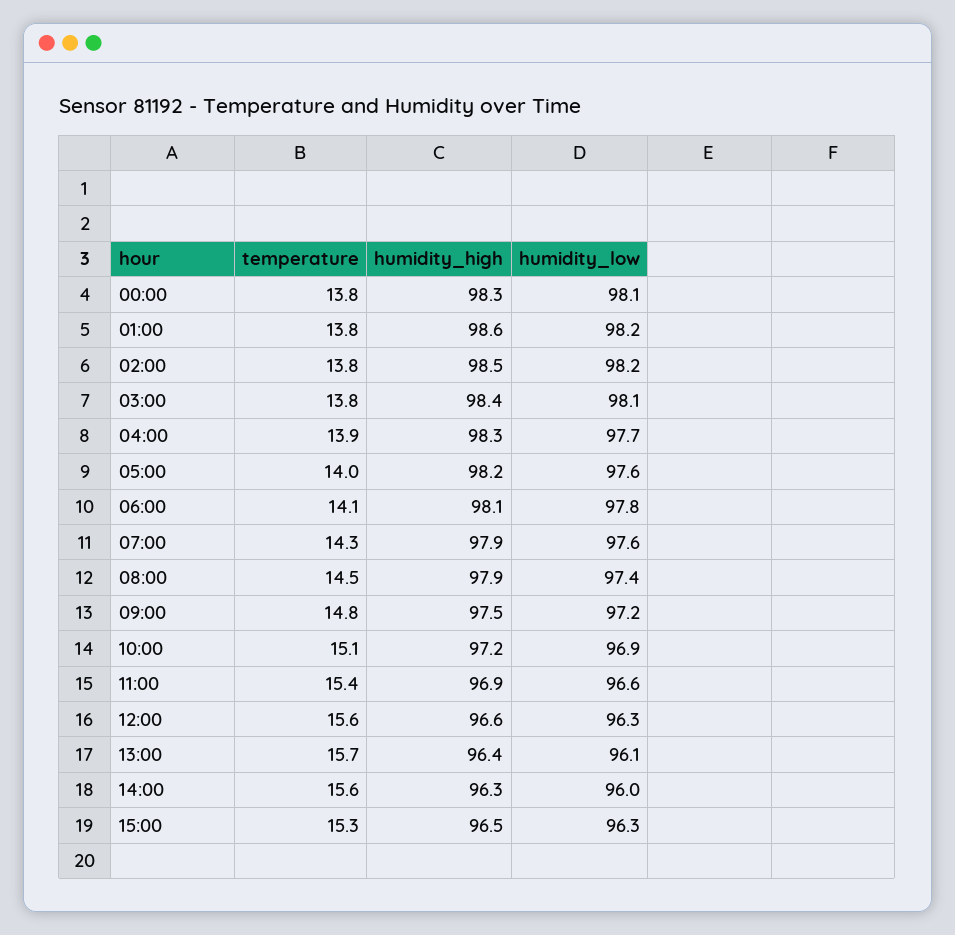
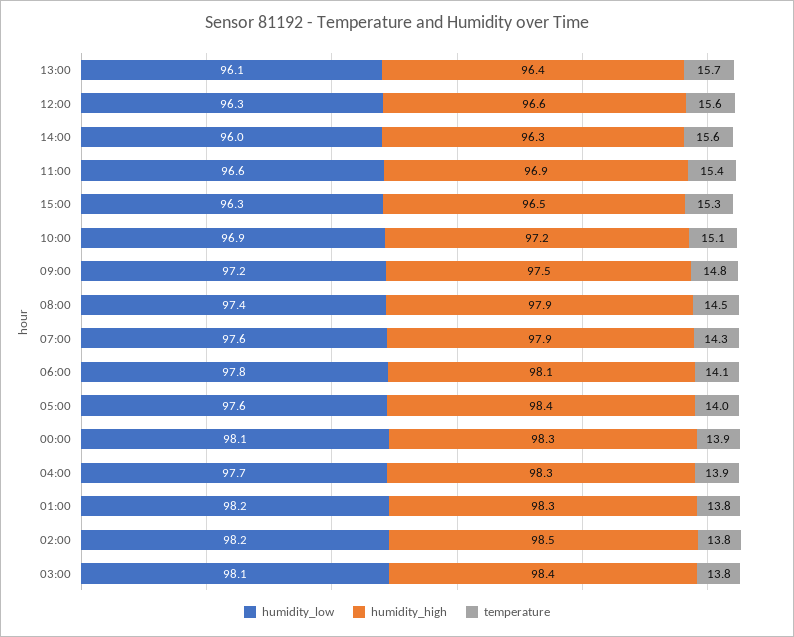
temperature, 00:00: 13.8 -> 13.9
humidity_high, 01:00: 98.6 -> 98.3
humidity_high, 05:00: 98.2 -> 98.4

